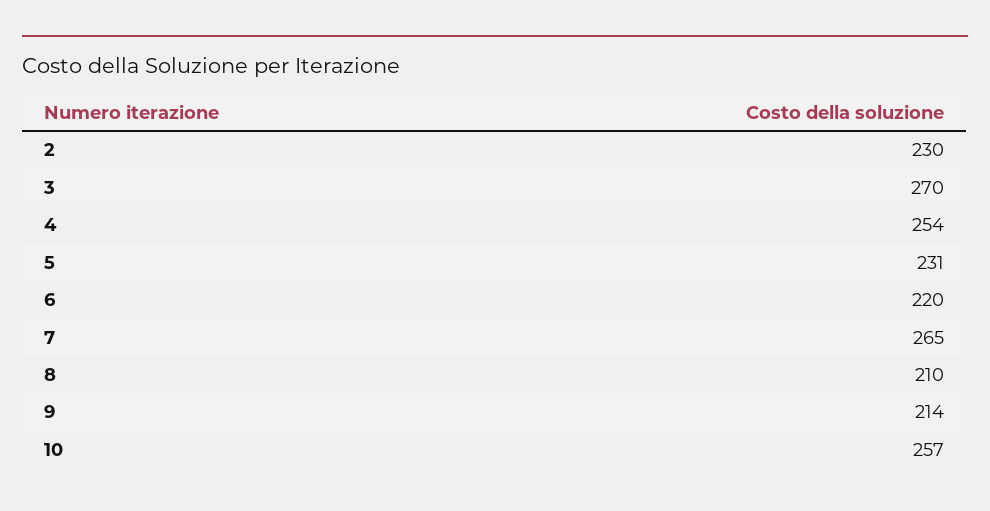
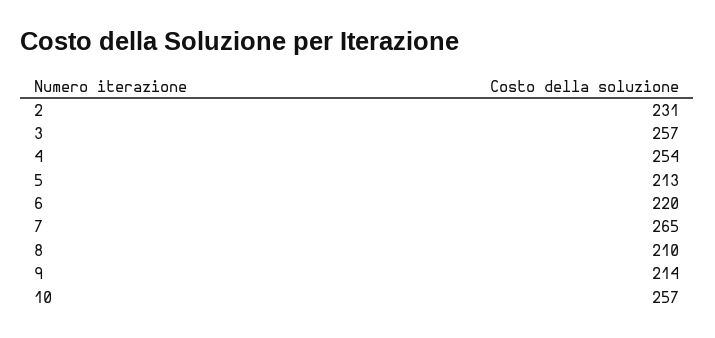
2: 230 -> 231
3: 270 -> 257
5: 231 -> 213

